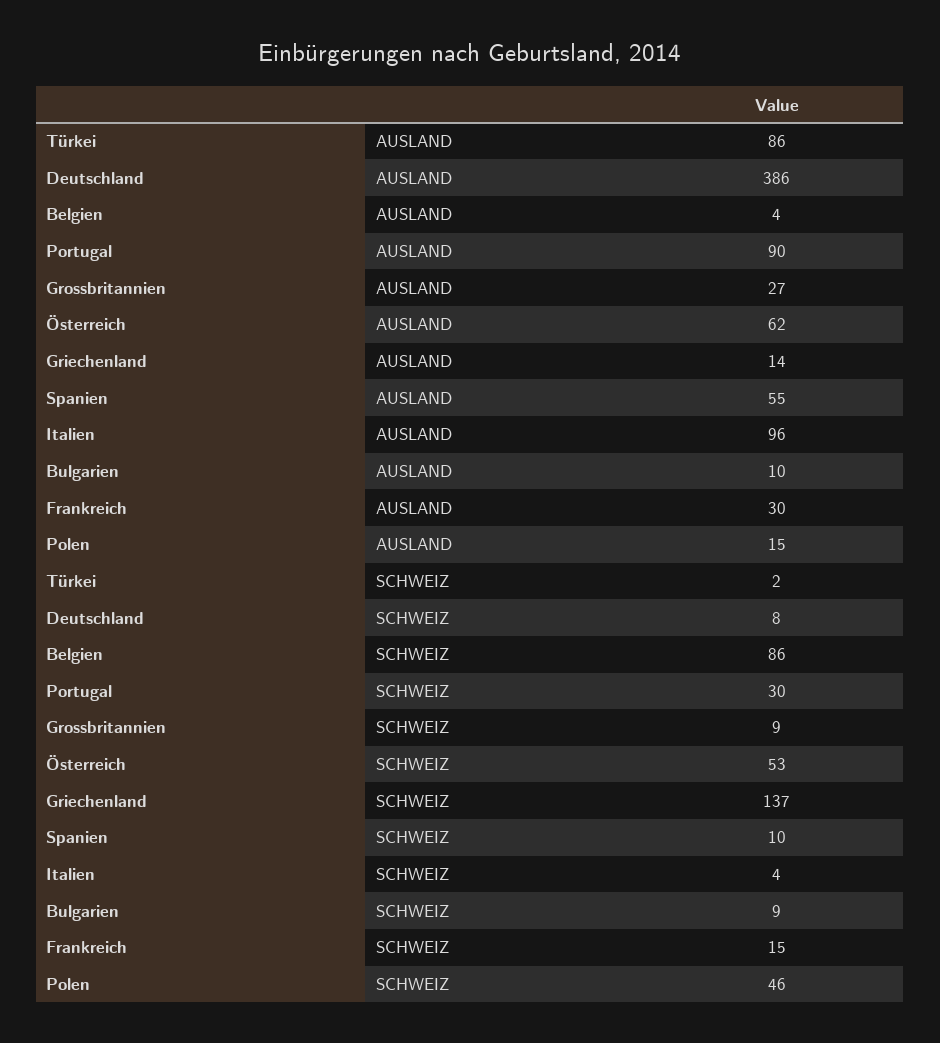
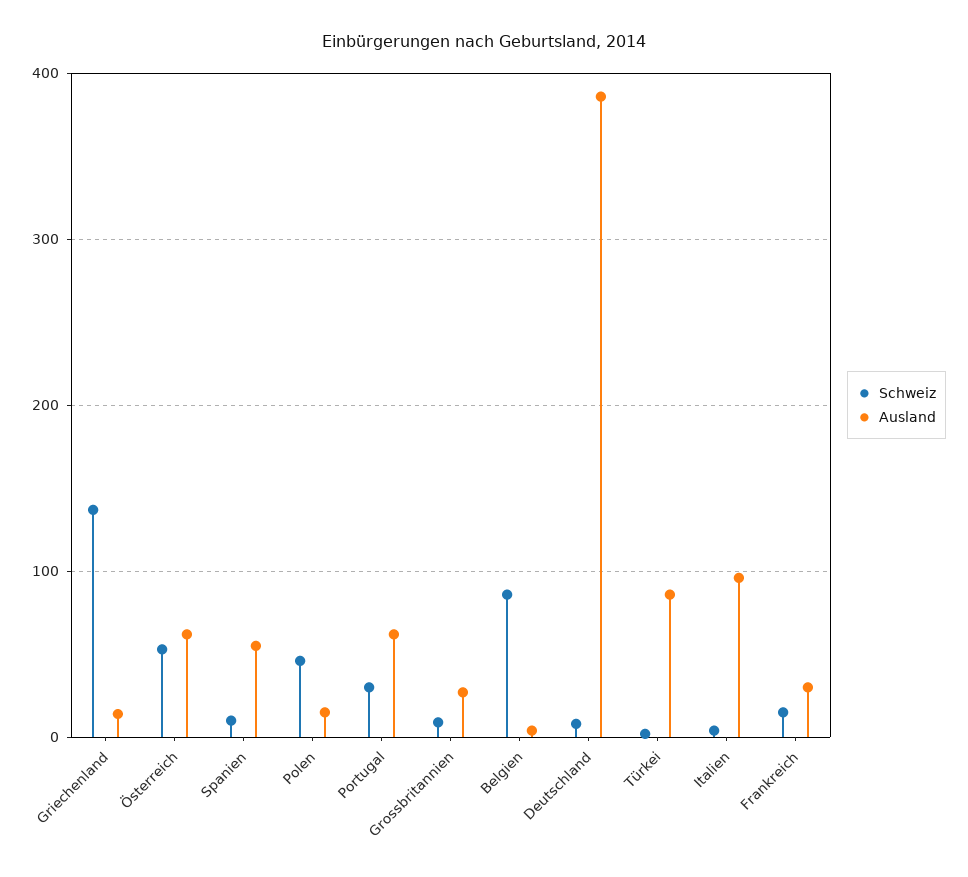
AUSLAND, Portugal: 90 -> 60
AUSLAND, Bulgarien: 10 -> none
SCHWEIZ, Bulgarien: 9 -> none

